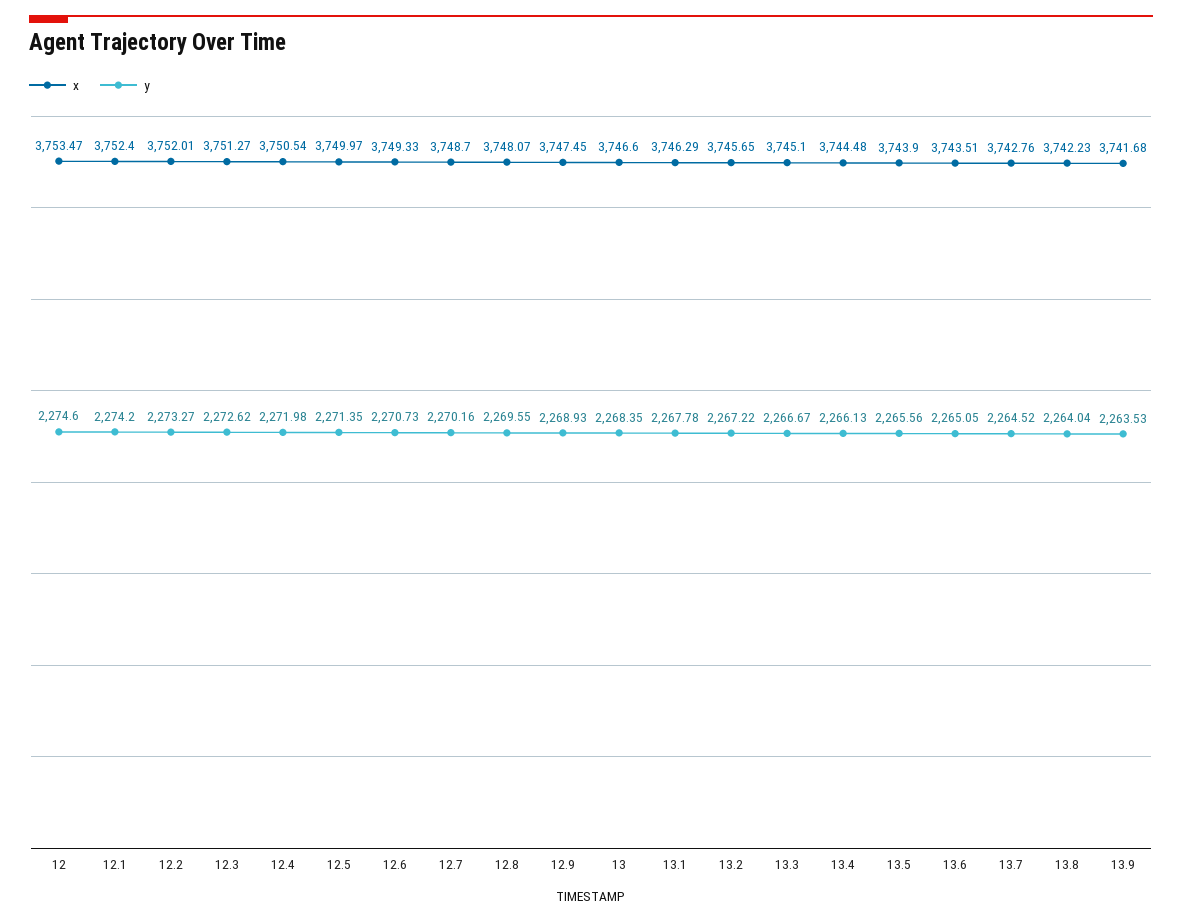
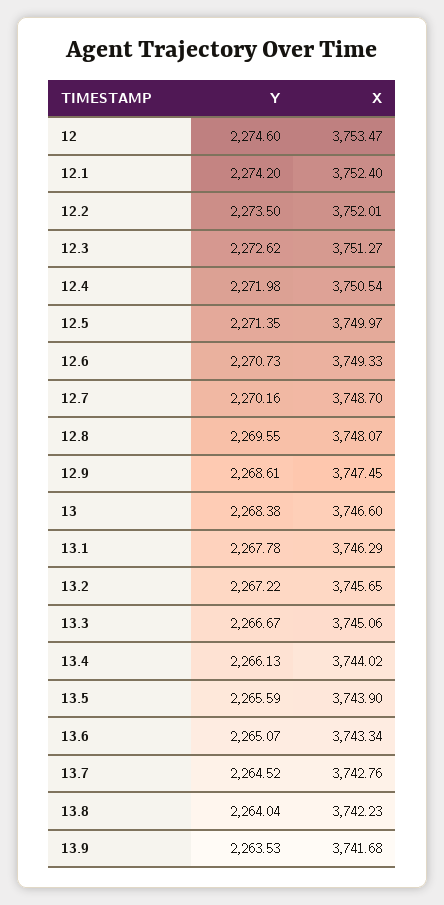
y, 12.2: 2273.27 -> 2273.5
y, 12.9: 2268.93 -> 2268.61
y, 13: 2268.35 -> 2268.38
x, 13.3: 3745.1 -> 3745.06
x, 13.4: 3744.48 -> 3744.02
y, 13.5: 2265.56 -> 2265.59
x, 13.6: 3743.51 -> 3743.34
y, 13.6: 2265.05 -> 2265.07

